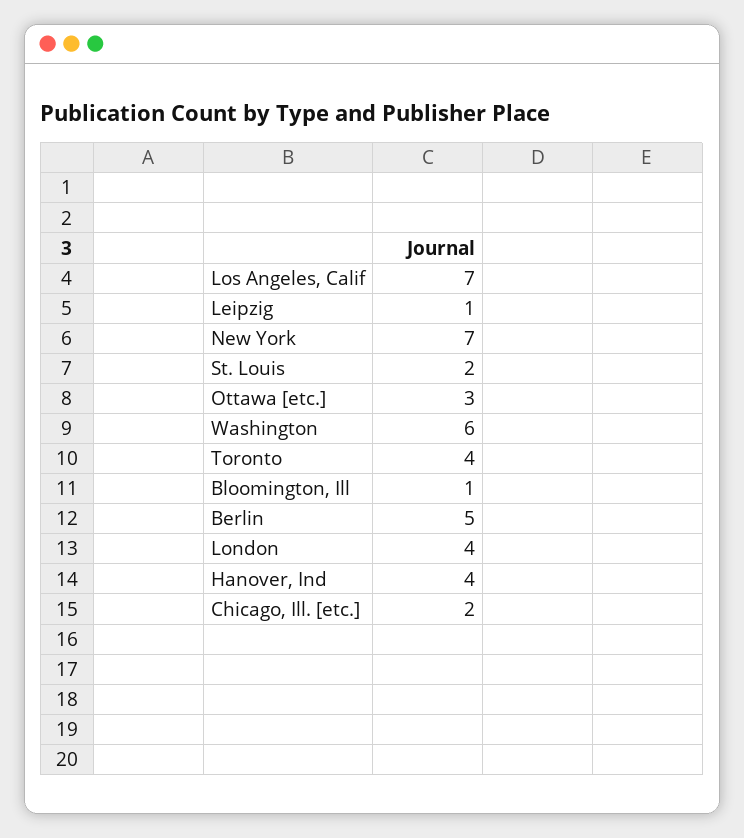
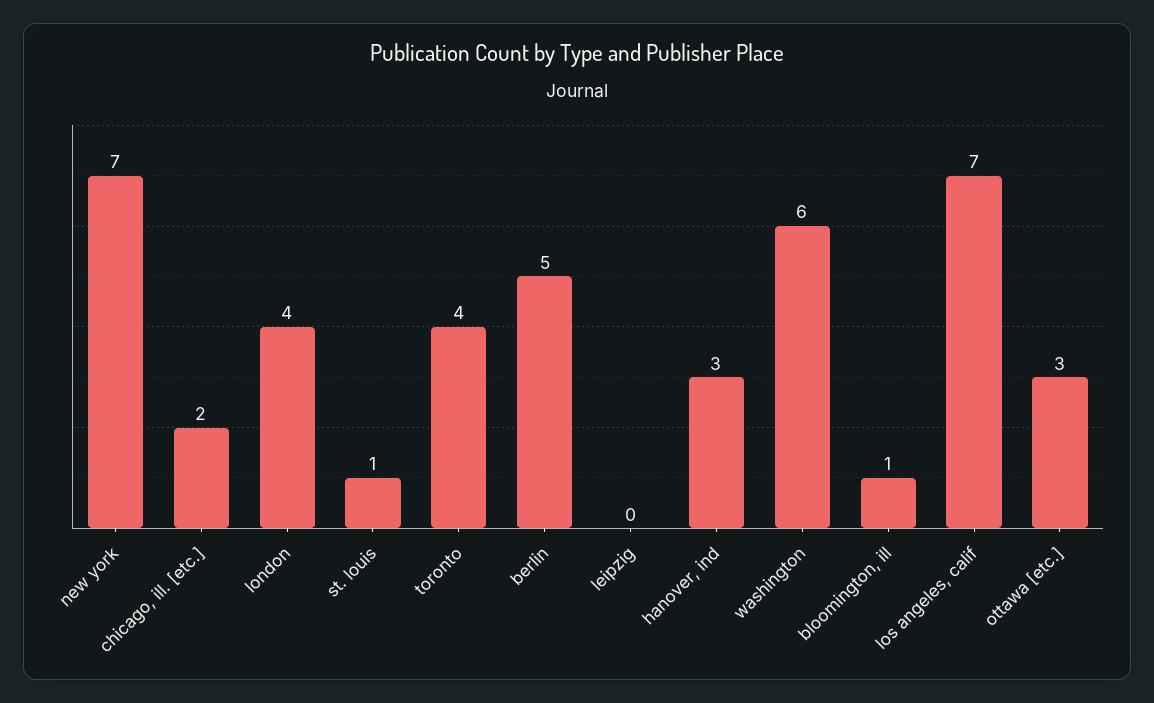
Leipzig: 1 -> 0
St. Louis: 2 -> 1
Hanover, Ind: 4 -> 3

